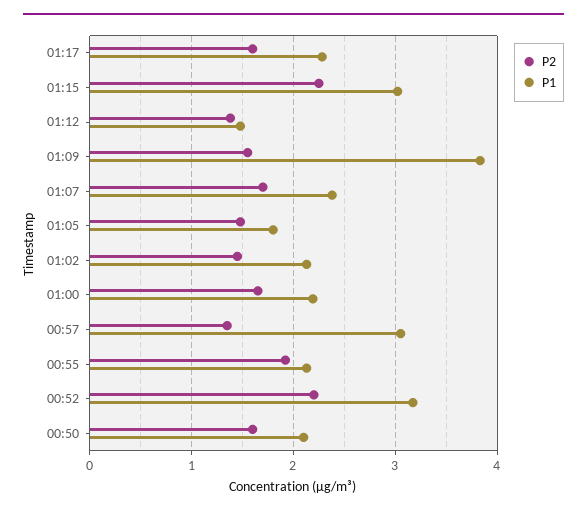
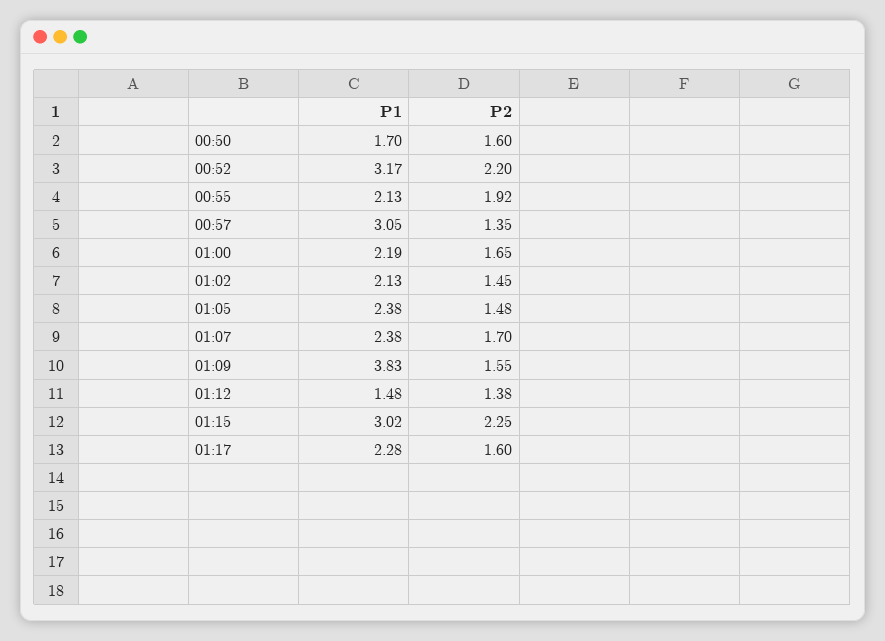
P1, 01:05: 1.8 -> 2.38
P1, 00:50: 2.1 -> 1.7

